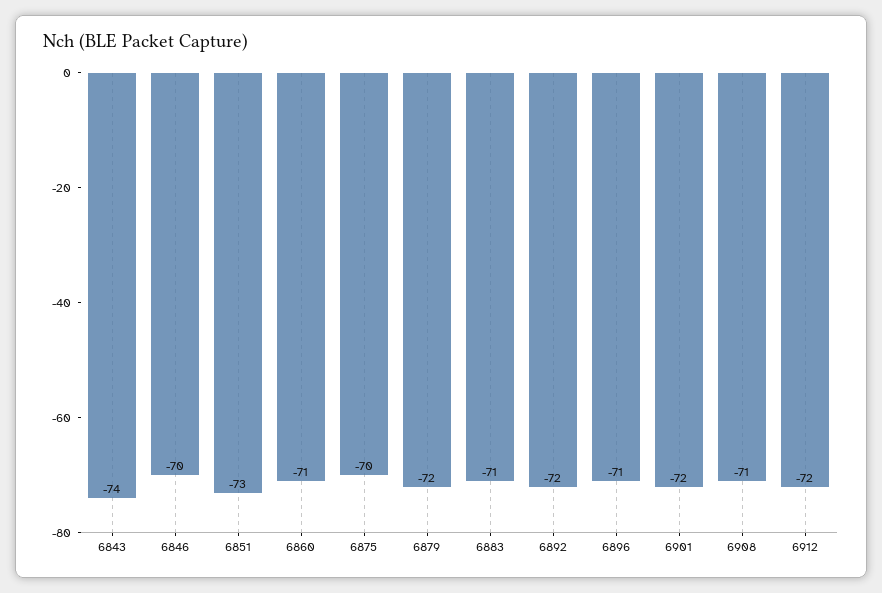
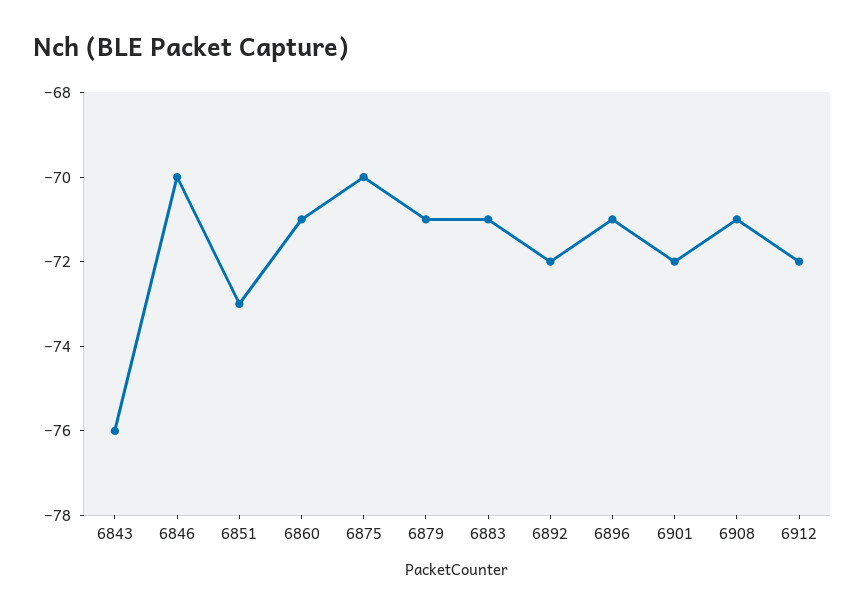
6843: -74 -> -76
6879: -72 -> -71

